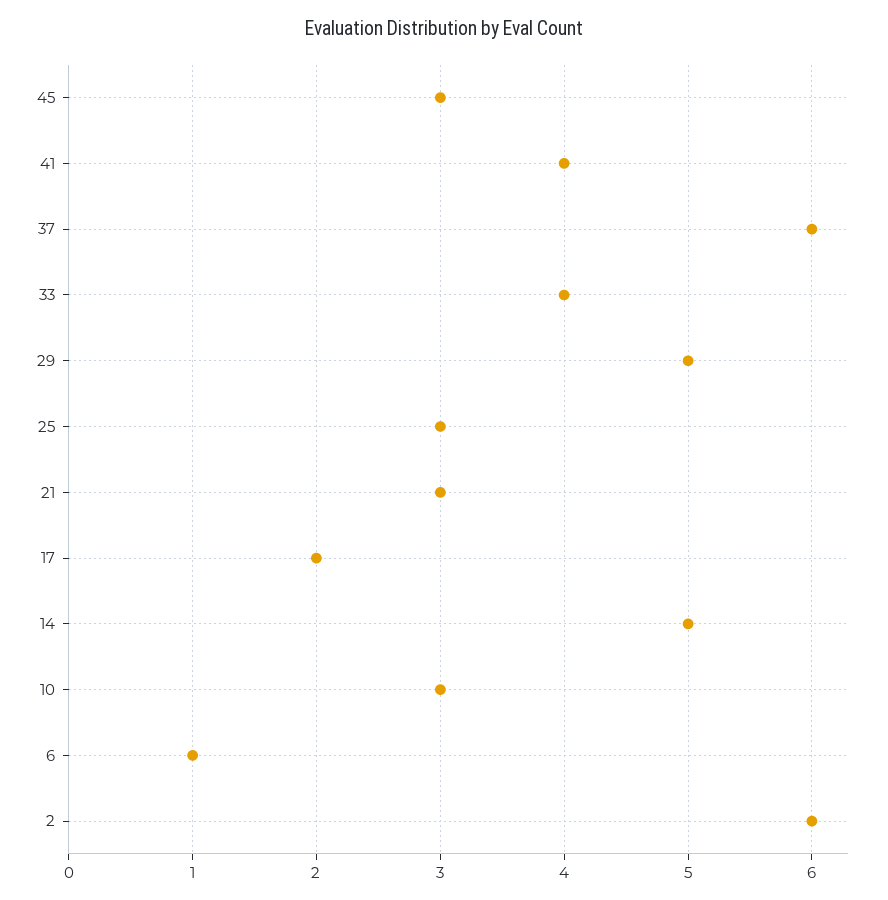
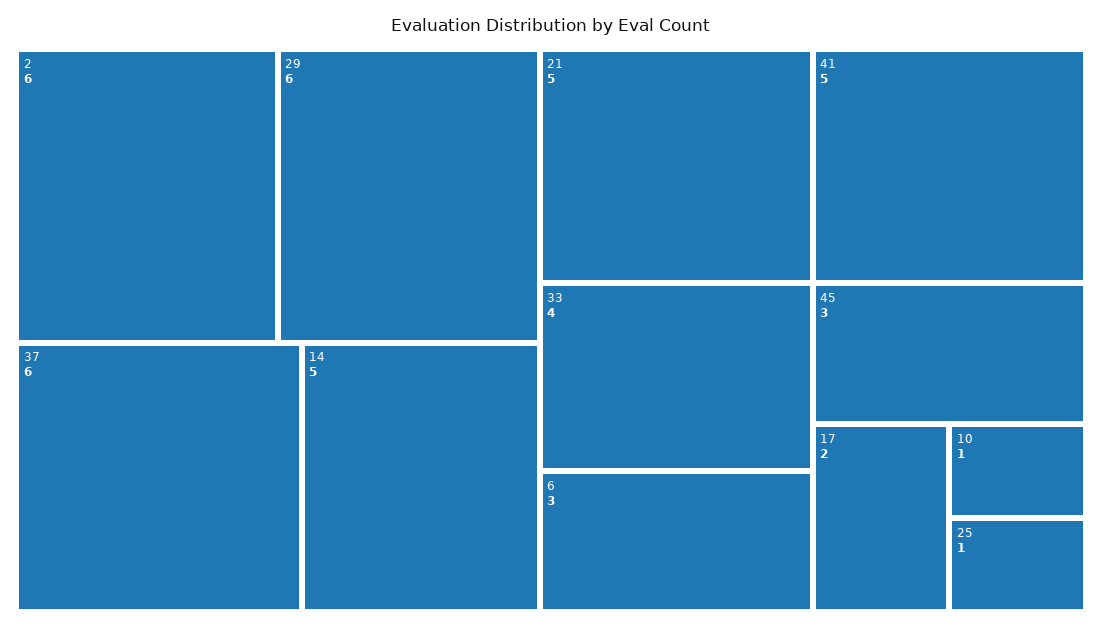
41: 4 -> 5
29: 5 -> 6
25: 3 -> 1
21: 3 -> 5
10: 3 -> 1
6: 1 -> 3

